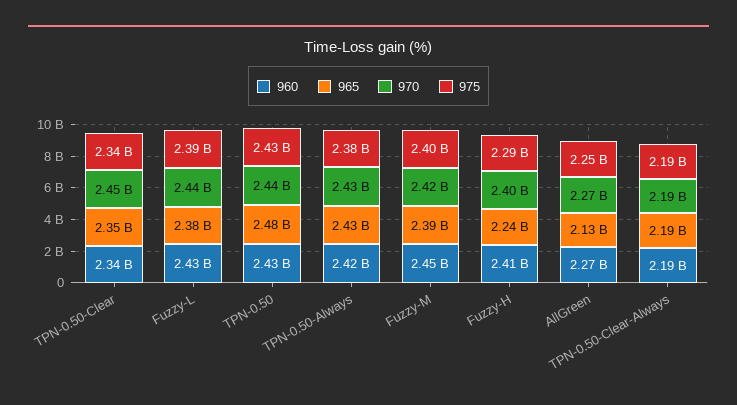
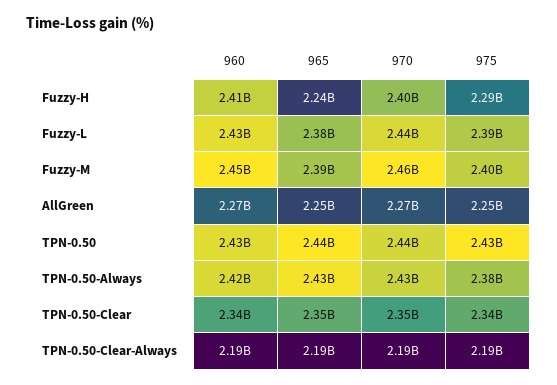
970, TPN-0.50-Clear: 2450000000 -> 2350000000
965, TPN-0.50: 2480000000 -> 2440000000
970, Fuzzy-M: 2420000000 -> 2460000000
965, AllGreen: 2130000000 -> 2250000000

